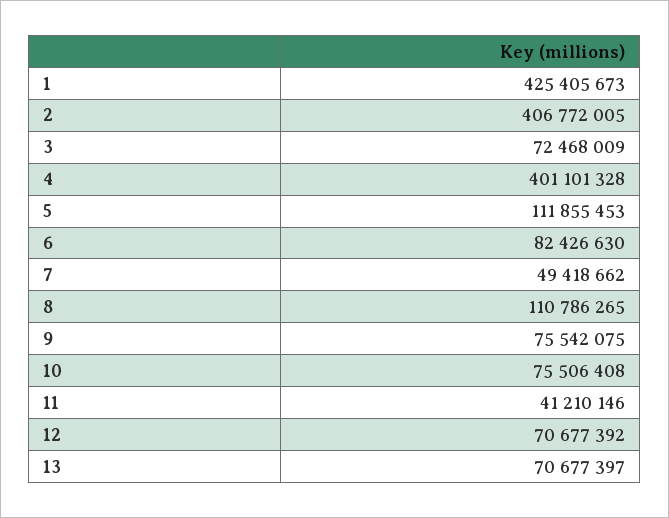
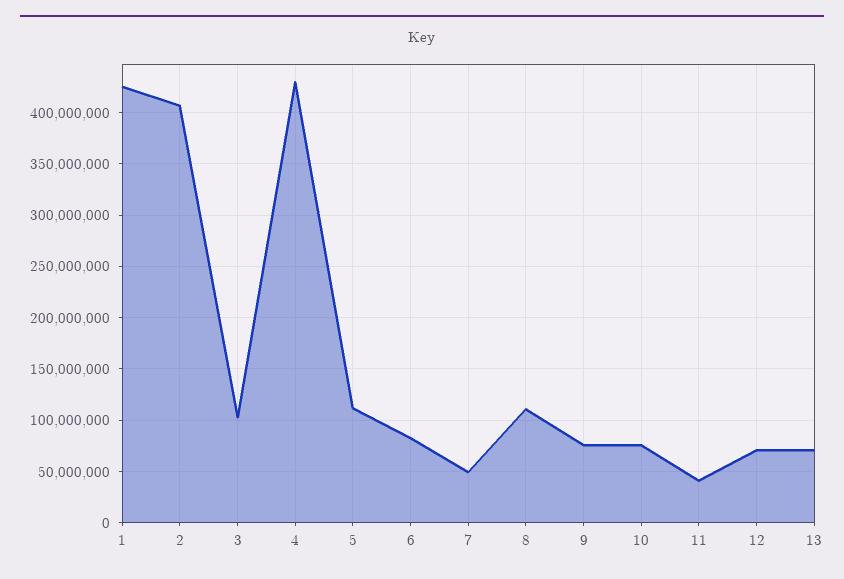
3: 72468009 -> 100000000
4: 401101328 -> 430000000

